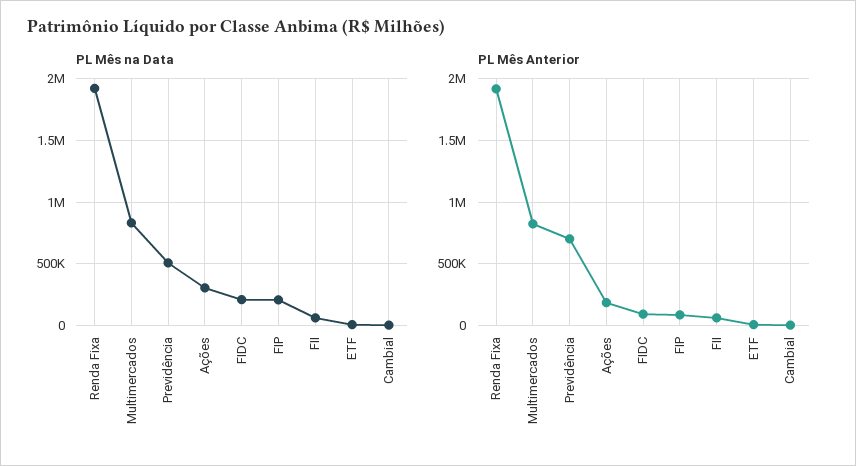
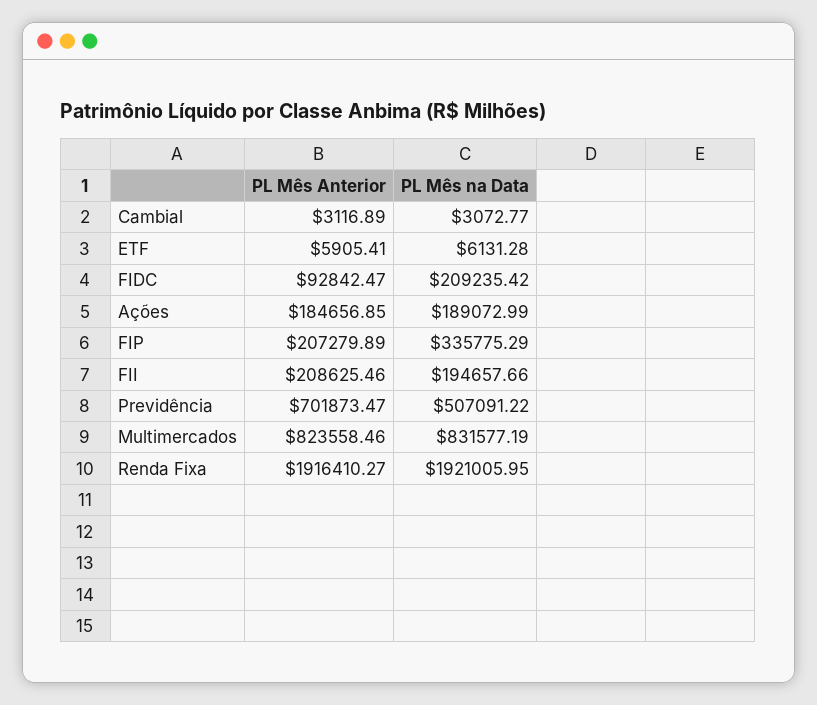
PL Mês na Data, Ações: 300000 -> 189072.99
PL Mês na Data, FIP: 200000 -> 335775.29
PL Mês na Data, FII: 50000 -> 194657.66
PL Mês Anterior, FIP: 100000 -> 207279.89
PL Mês Anterior, FII: 50000 -> 208625.46

